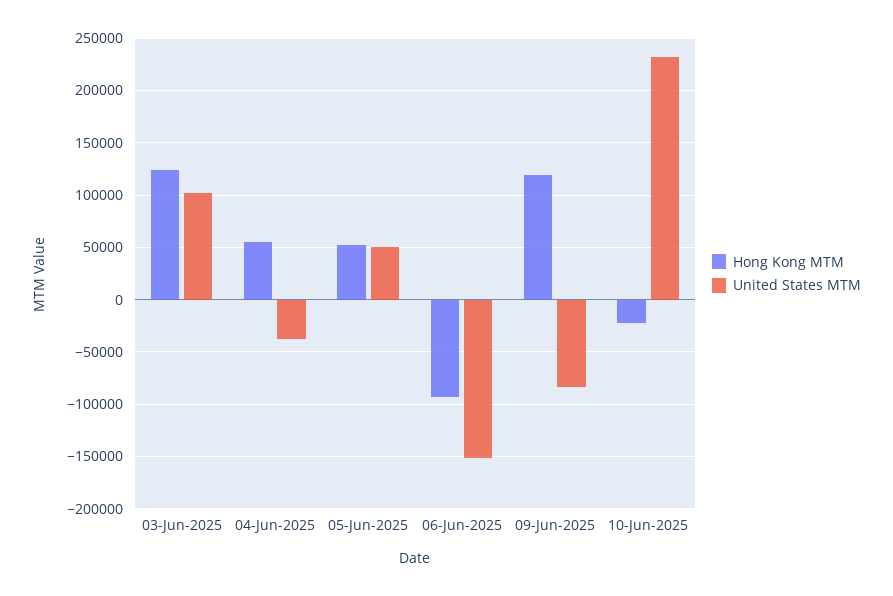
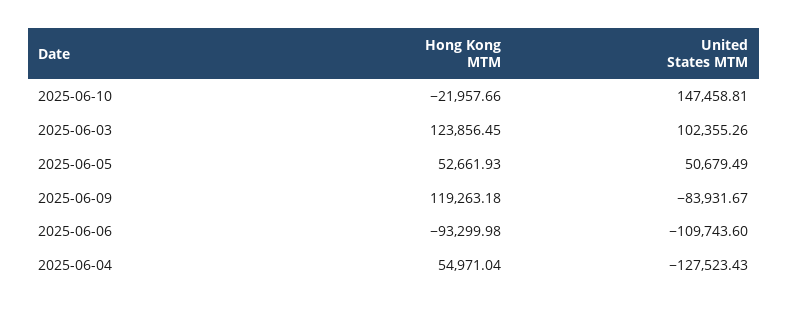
United States MTM, 04-Jun-2025: -40000 -> -127523.43
United States MTM, 06-Jun-2025: -150000 -> -109743.6
United States MTM, 10-Jun-2025: 230000 -> 147458.81

